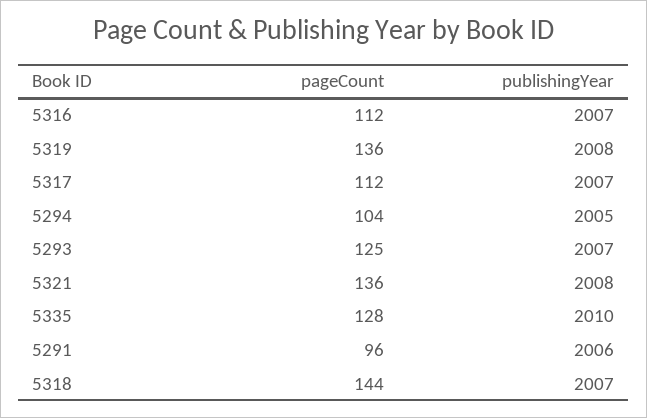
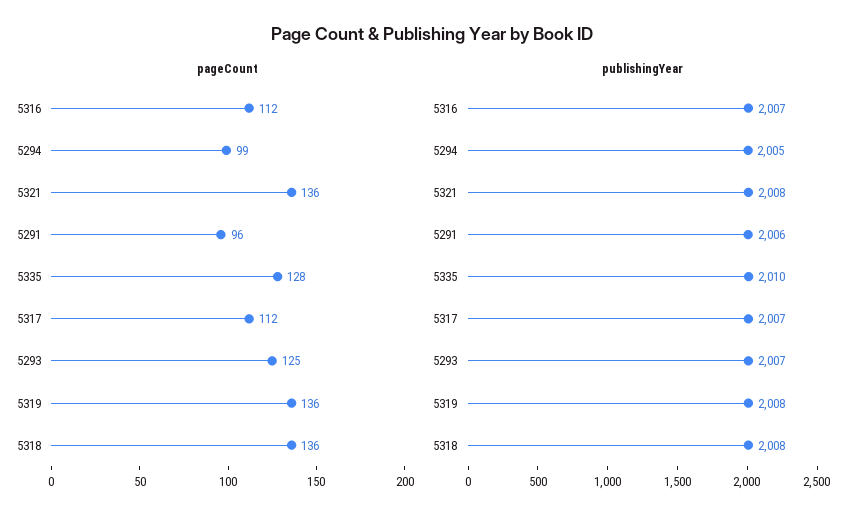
pageCount, 5294: 104 -> 99
pageCount, 5318: 144 -> 136
publishingYear, 5318: 2007 -> 2008

